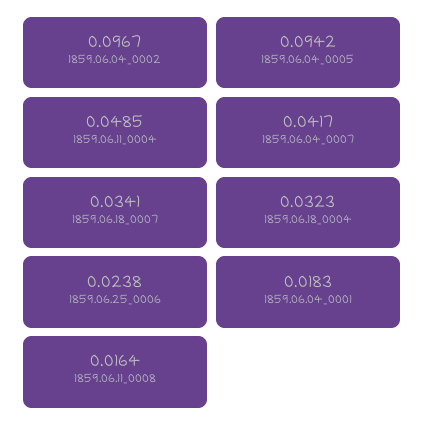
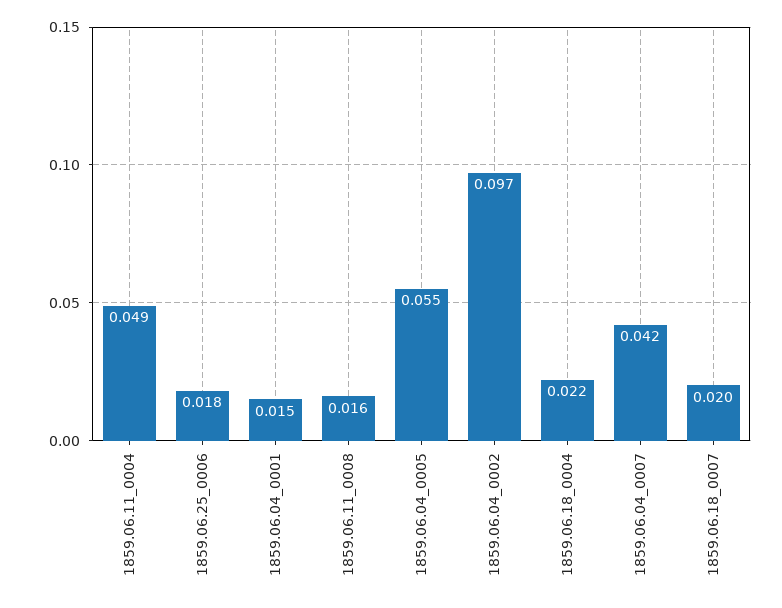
1859.06.04_0005: 0.0942 -> 0.055
1859.06.18_0007: 0.0341 -> 0.02
1859.06.18_0004: 0.0323 -> 0.022
1859.06.25_0006: 0.0238 -> 0.018
1859.06.04_0001: 0.0183 -> 0.015

